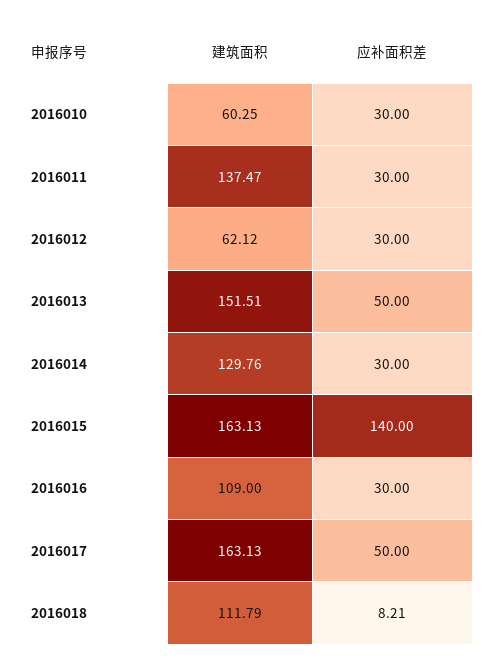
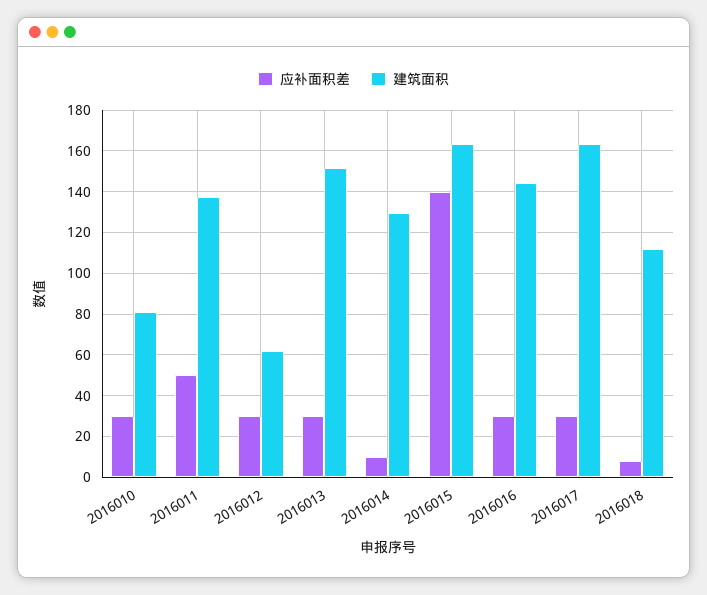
建筑面积, 2016010: 60.25 -> 80
应补面积差, 2016011: 30 -> 50
应补面积差, 2016013: 50 -> 30
应补面积差, 2016014: 30 -> 10
建筑面积, 2016016: 109 -> 145
应补面积差, 2016017: 50 -> 30

